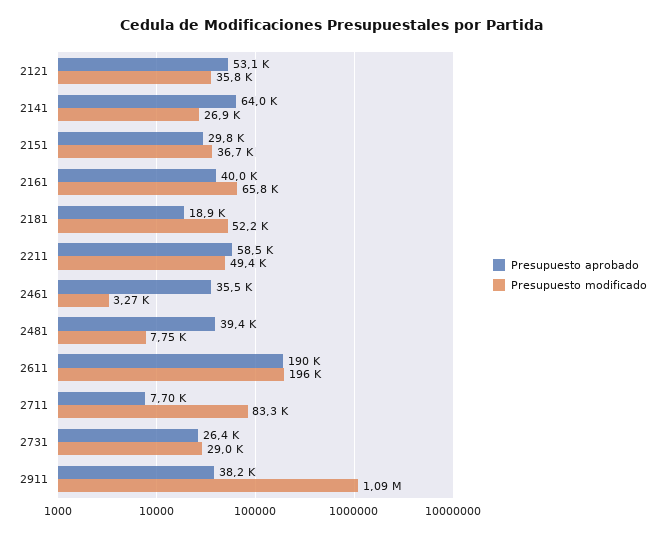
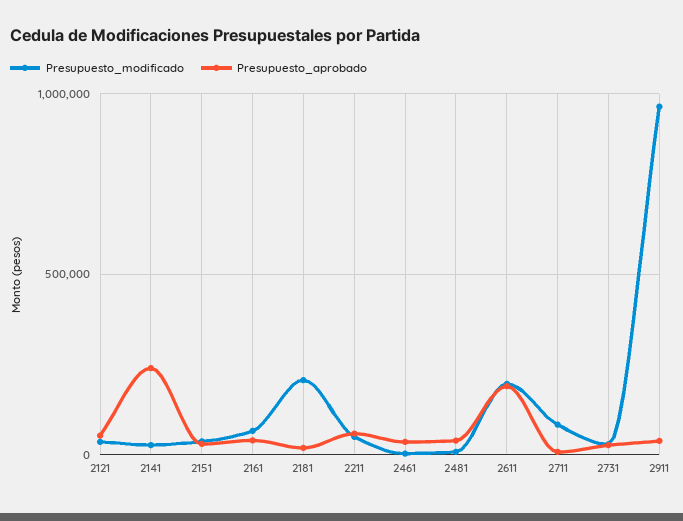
Presupuesto aprobado, 2141: 64000 -> 250000
Presupuesto modificado, 2181: 52200 -> 200000
Presupuesto modificado, 2911: 1090000 -> 950000

